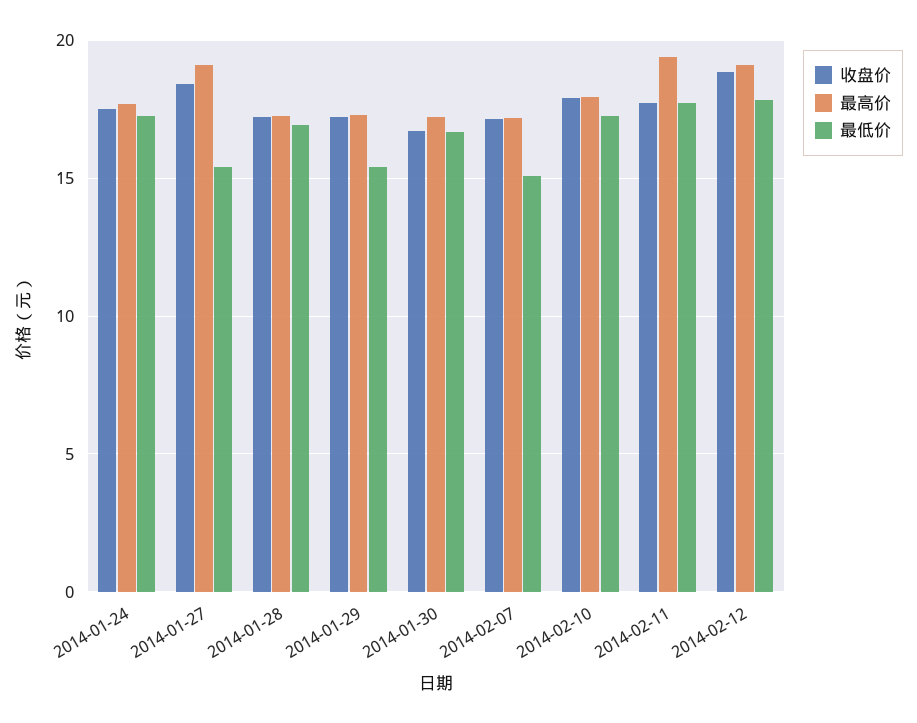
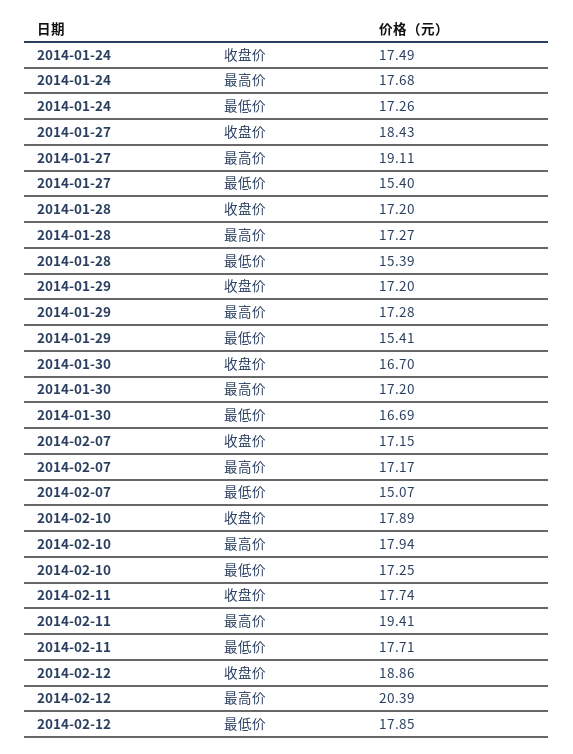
最低价, 2014-01-28: 17 -> 15.39
最高价, 2014-02-12: 19 -> 20.39

